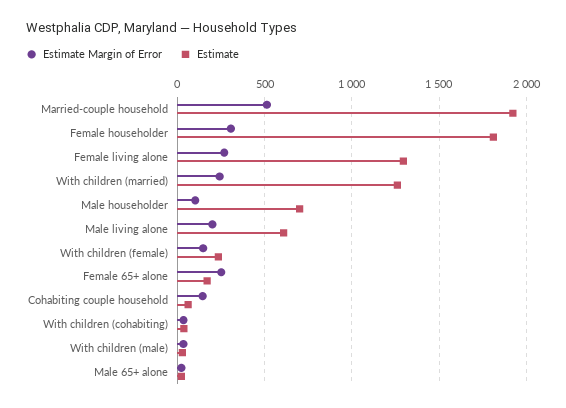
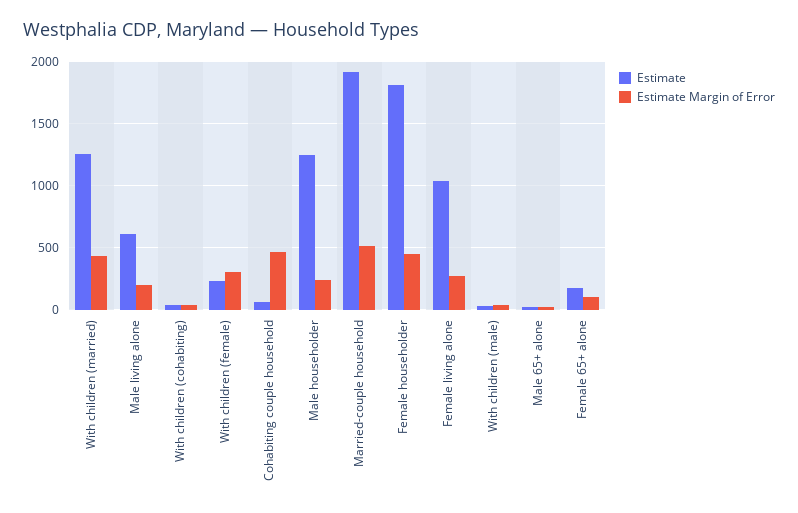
Estimate Margin of Error, Female householder: 300 -> 450
Estimate, Female living alone: 1300 -> 1050
Estimate Margin of Error, With children (married): 250 -> 450
Estimate Margin of Error, Male householder: 100 -> 250
Estimate, Male householder: 700 -> 1250
Estimate Margin of Error, With children (female): 150 -> 300
Estimate Margin of Error, Female 65+ alone: 250 -> 100
Estimate Margin of Error, Cohabiting couple household: 150 -> 450

